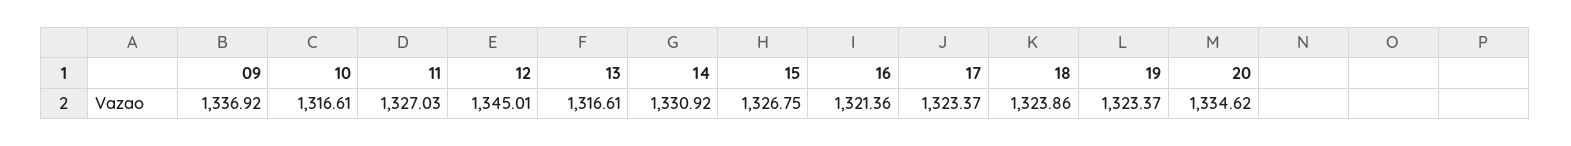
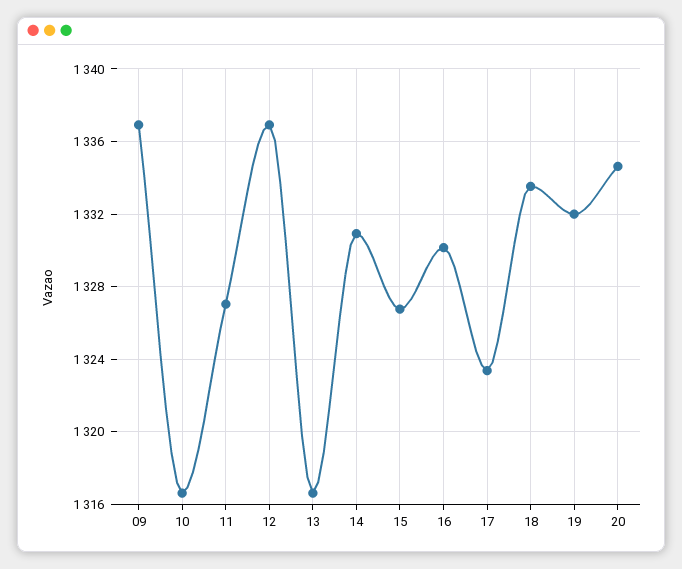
12: 1345.01 -> 1337
16: 1321.36 -> 1330
18: 1323.86 -> 1333.5
19: 1323.37 -> 1332

